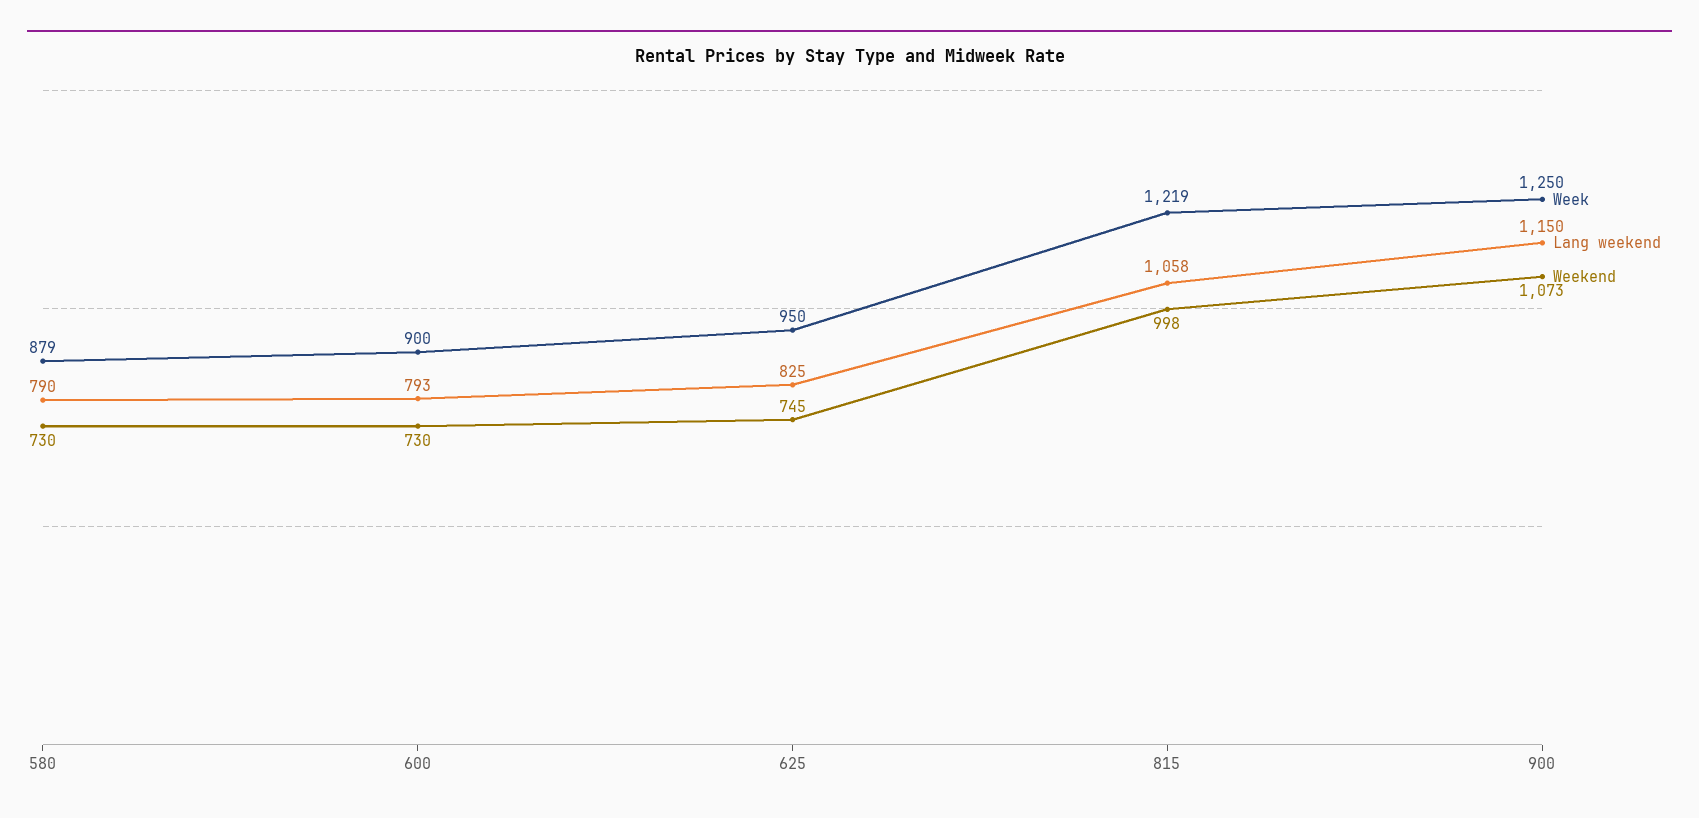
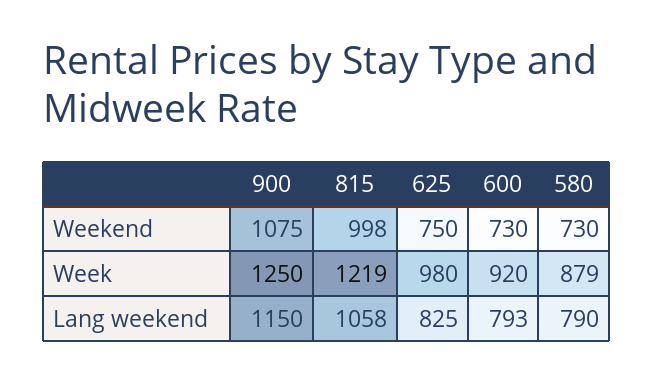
Week, 600: 900 -> 920
Week, 625: 950 -> 980
Weekend, 625: 745 -> 750
Weekend, 900: 1073 -> 1075

